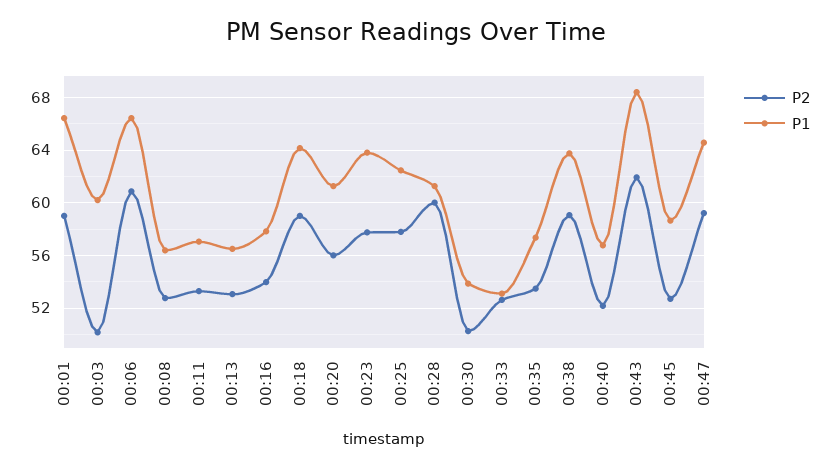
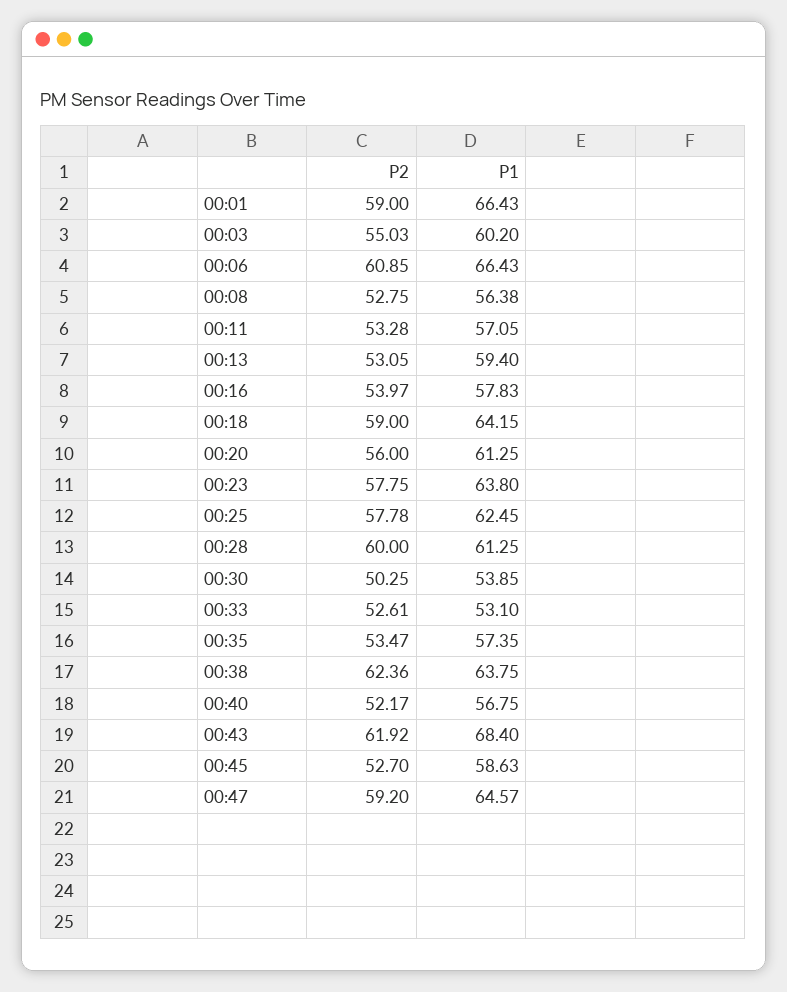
P2, 00:03: 50 -> 55.03
P1, 00:13: 56.5 -> 59.4
P2, 00:38: 59 -> 62.36

